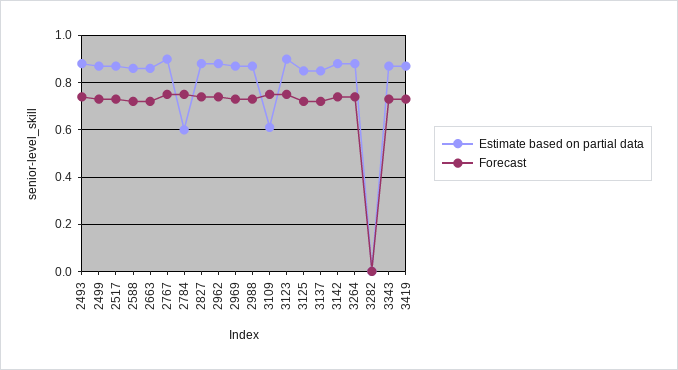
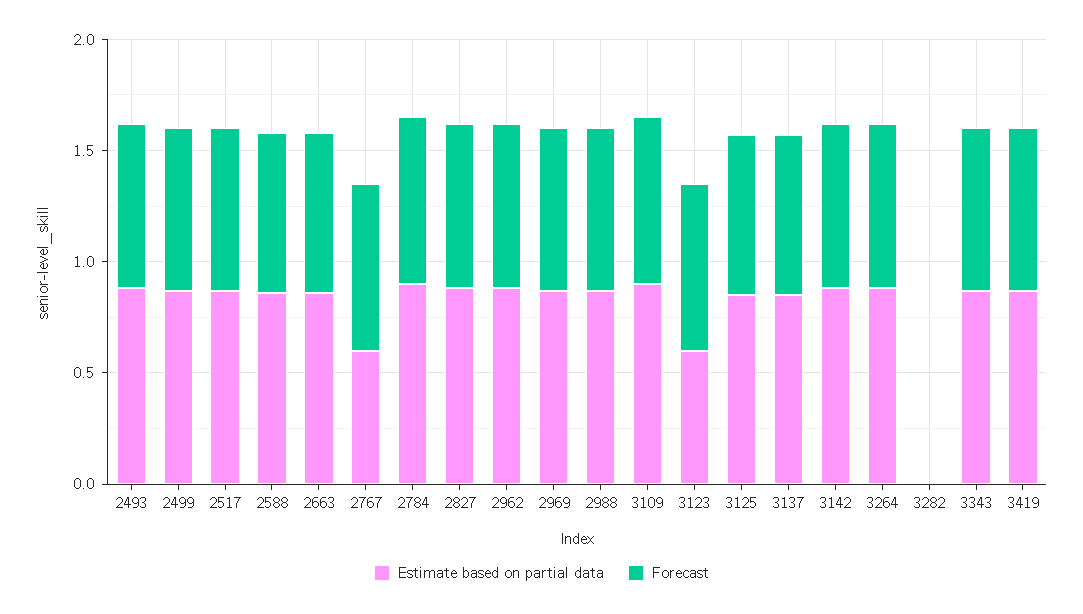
Estimate based on partial data, 2767: 0.9 -> 0.6
Estimate based on partial data, 2784: 0.6 -> 0.9
Estimate based on partial data, 3109: 0.6 -> 0.9
Estimate based on partial data, 3123: 0.9 -> 0.6

